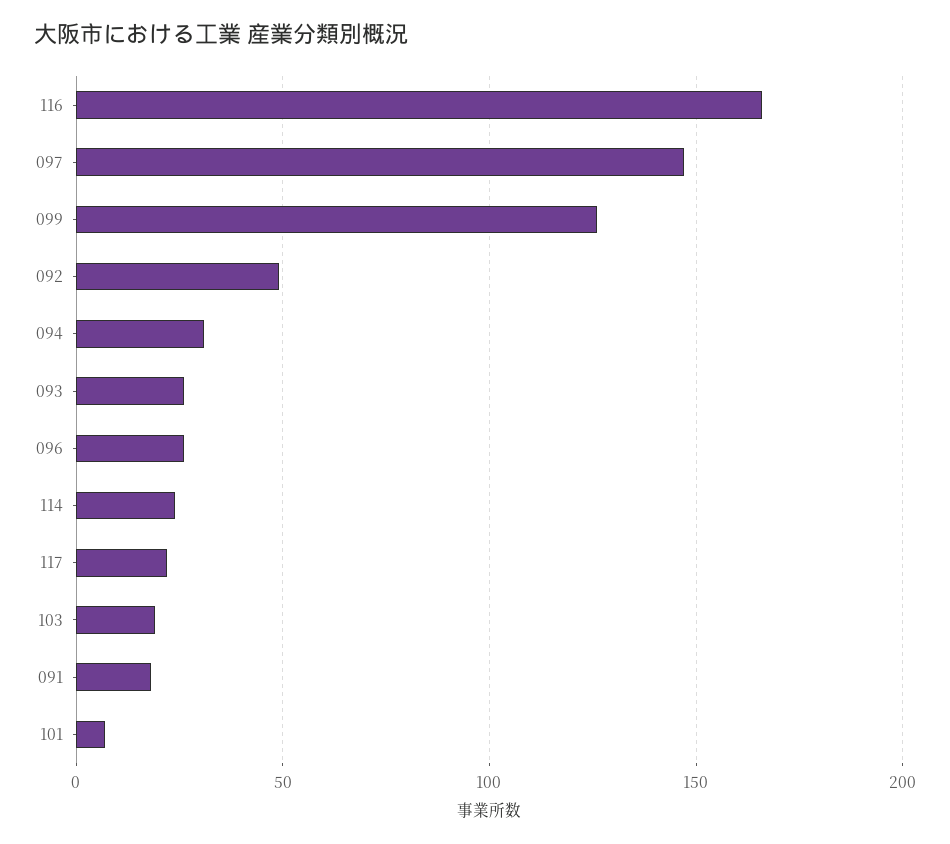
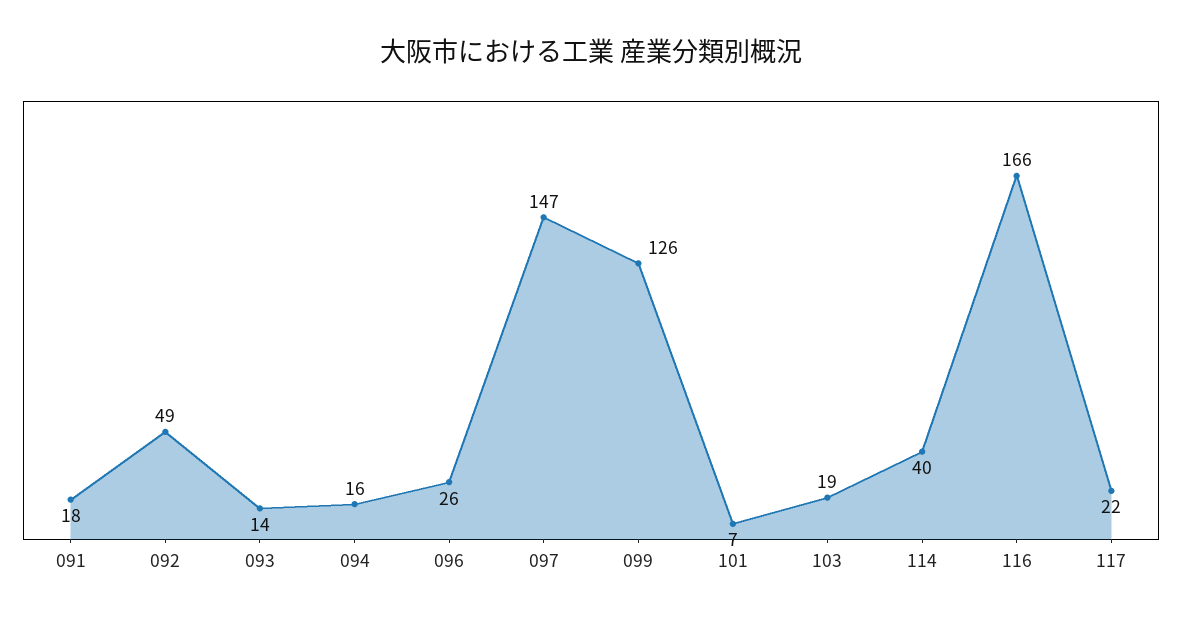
094: 30 -> 16
093: 25 -> 14
114: 25 -> 40

